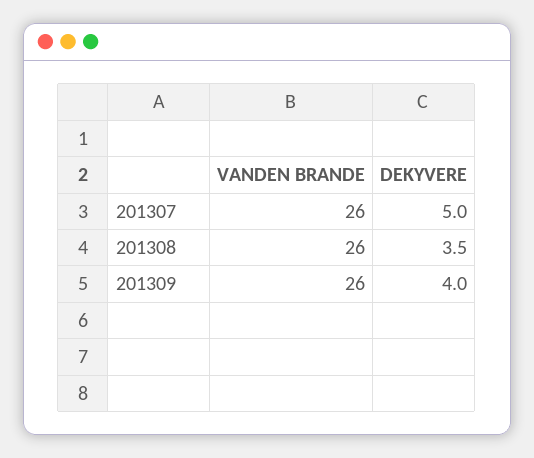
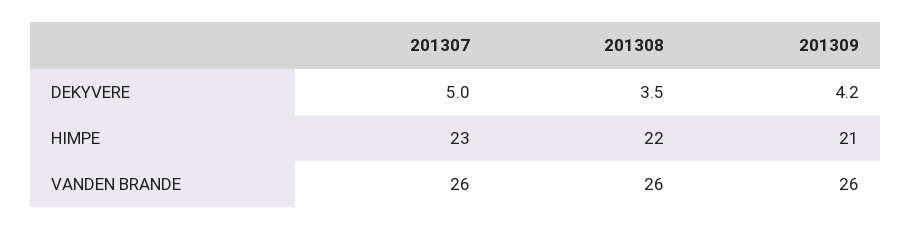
DEKYVERE, 201309: 4 -> 4.2
HIMPE, 201307: none -> 23
HIMPE, 201308: none -> 22
HIMPE, 201309: none -> 21

